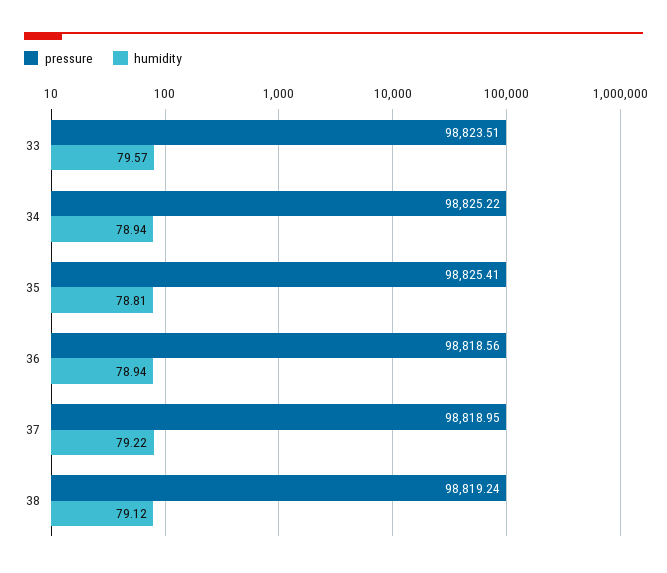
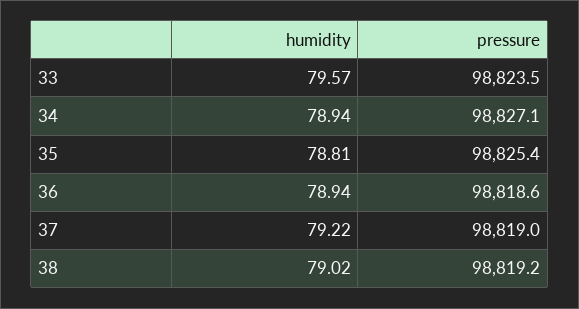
pressure, 34: 98825.22 -> 98827.1
humidity, 38: 79.12 -> 79.02

